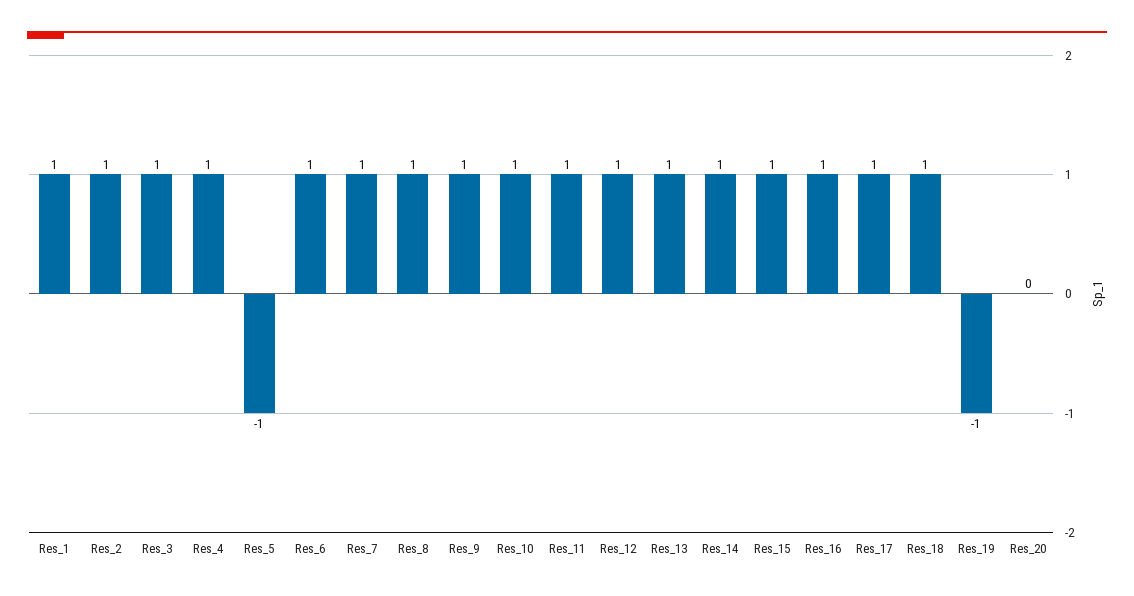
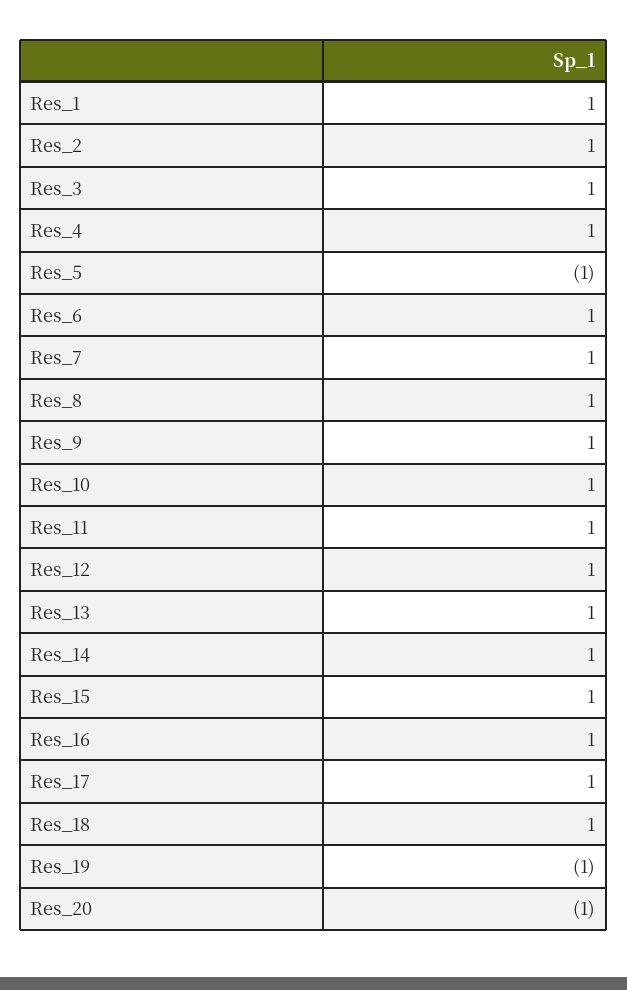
Res_20: 0 -> -1

